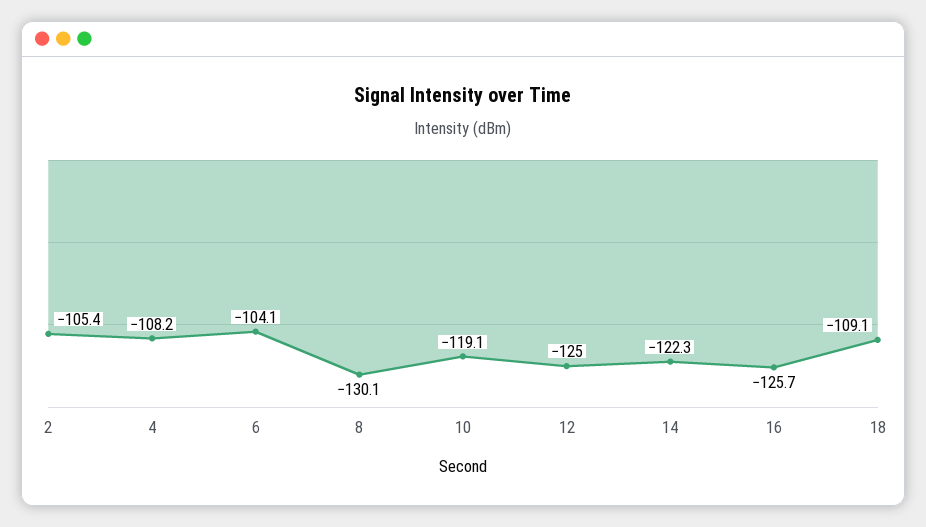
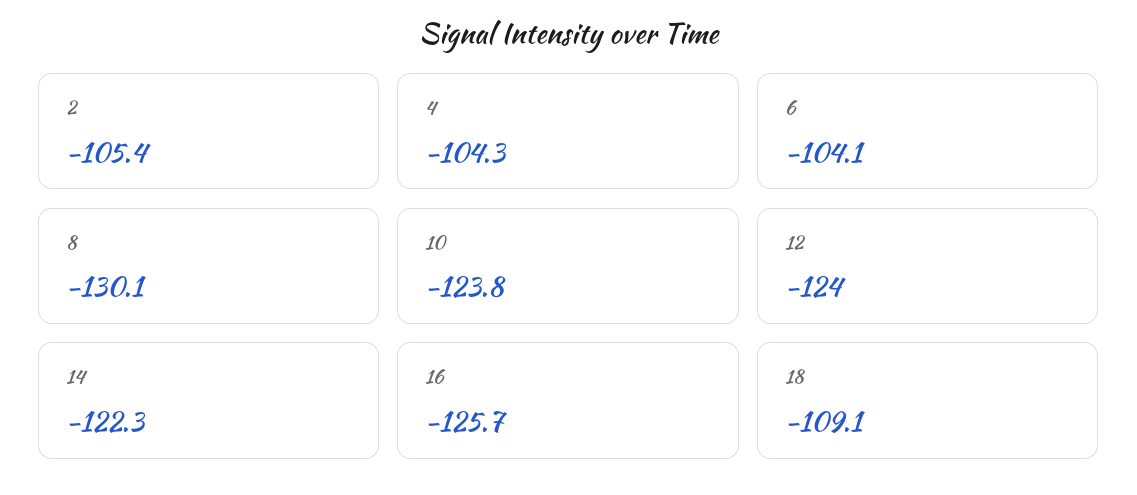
4: -108.2 -> -104.3
10: -119.1 -> -123.8
12: -125 -> -124

